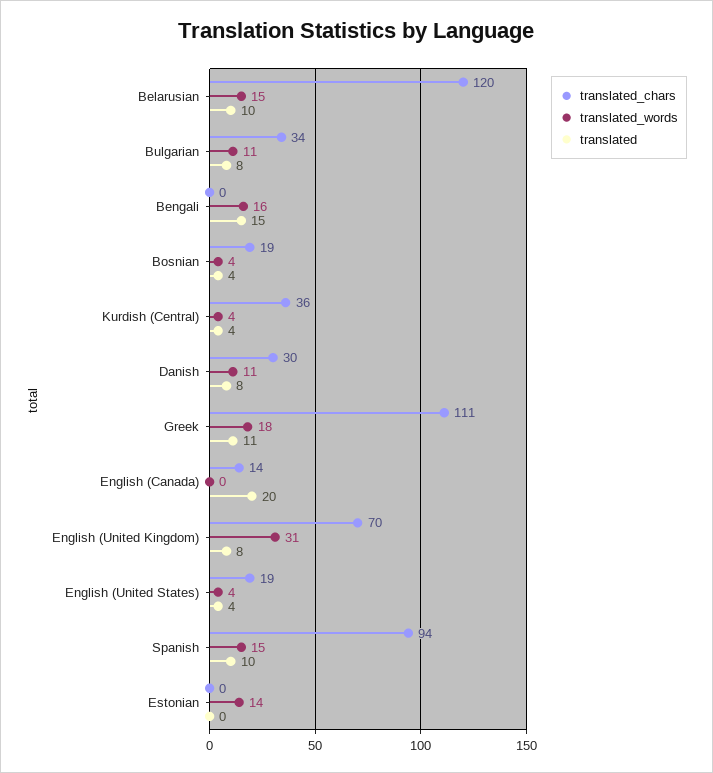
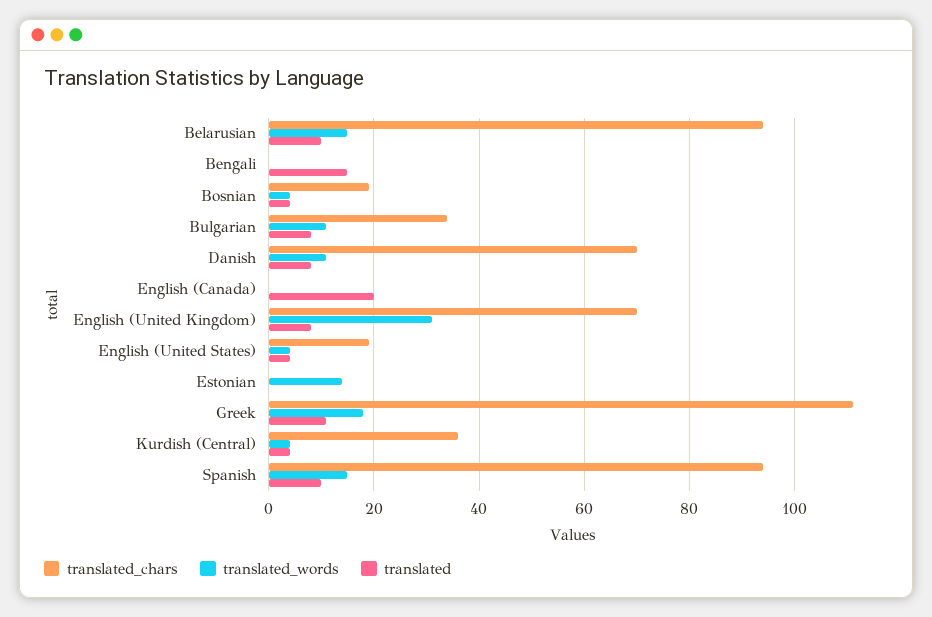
translated_chars, Belarusian: 120 -> 95
translated_words, Bengali: 16 -> 0
translated_chars, Danish: 30 -> 70
translated_chars, English (Canada): 14 -> 0

